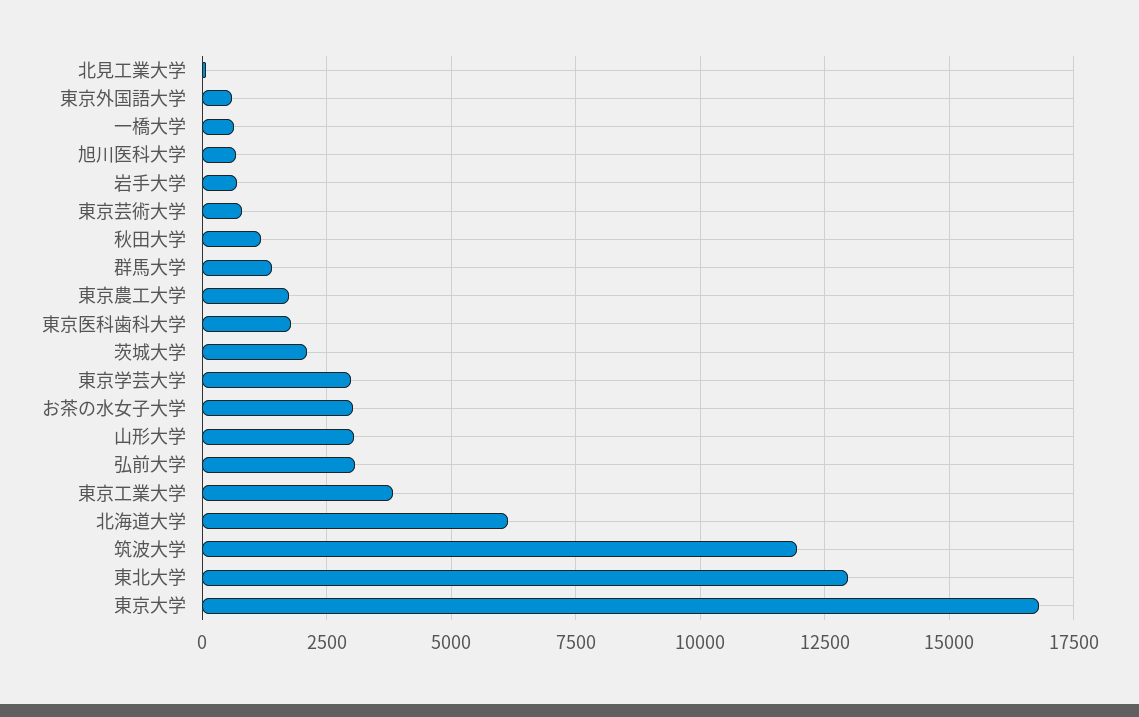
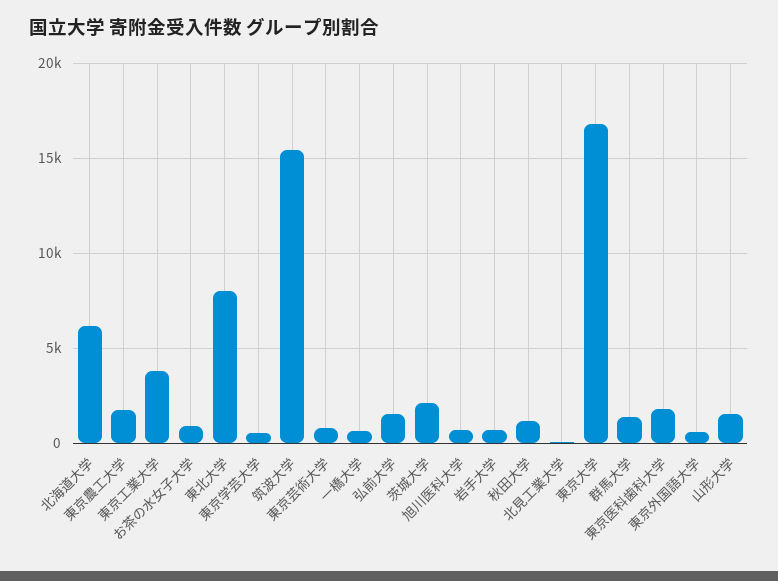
東京学芸大学: 3000 -> 500
お茶の水女子大学: 3000 -> 1000
山形大学: 3000 -> 1500
弘前大学: 3000 -> 1500
筑波大学: 12000 -> 15500
東北大学: 13000 -> 8000

